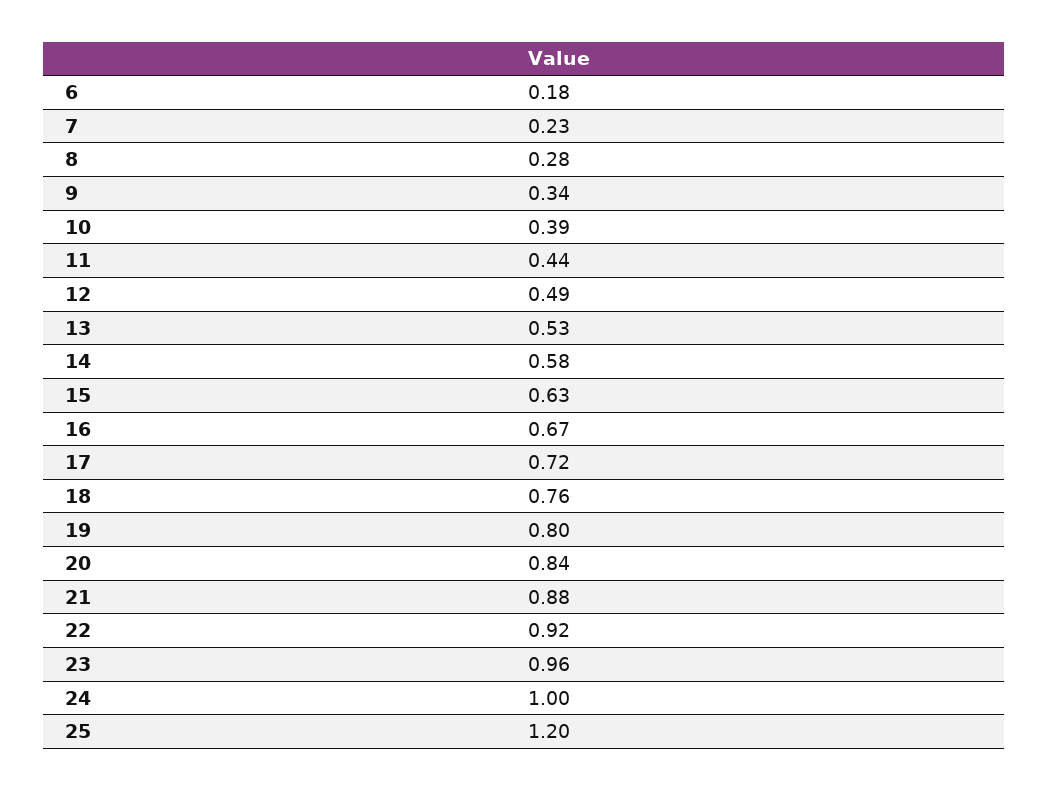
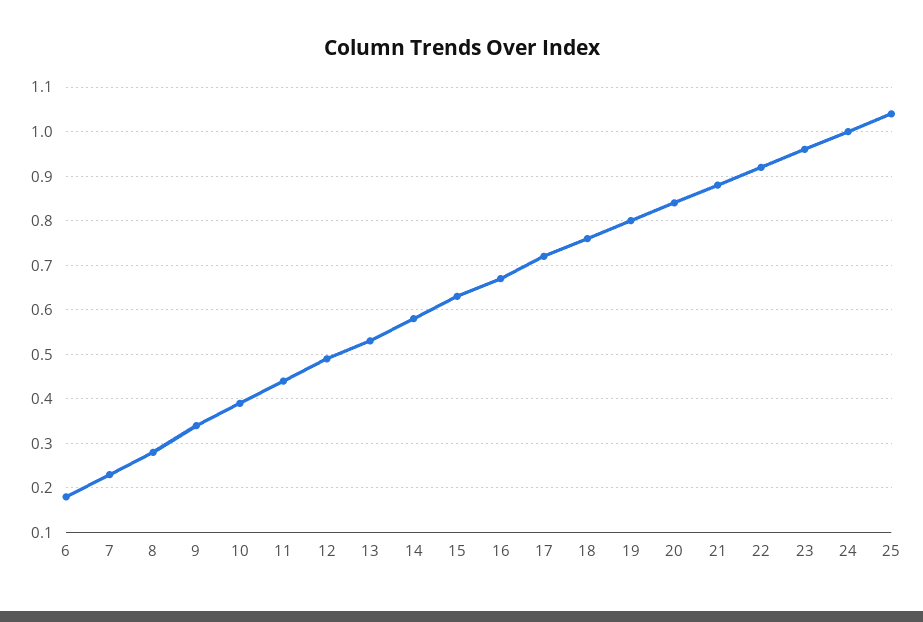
25: 1.2 -> 1.05

